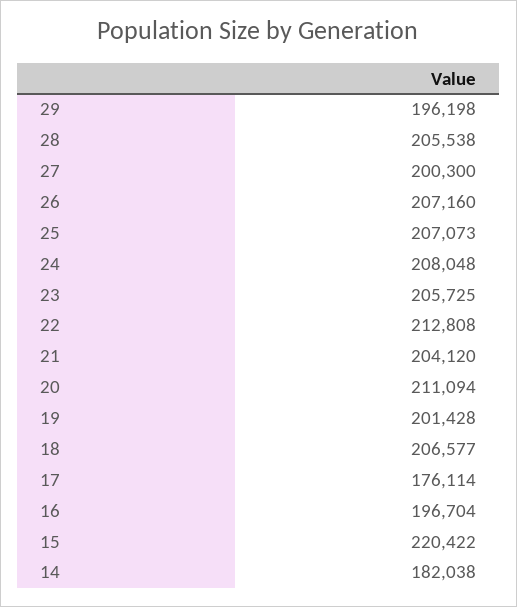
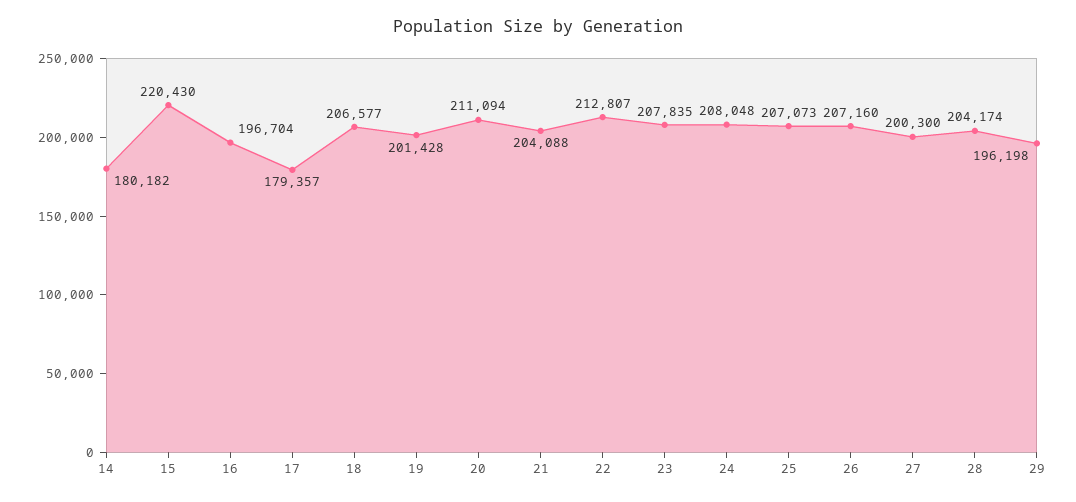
28: 205538 -> 204174
23: 205725 -> 207835
22: 212808 -> 212807
21: 204120 -> 204088
17: 176114 -> 179357
15: 220422 -> 220430
14: 182038 -> 180182

